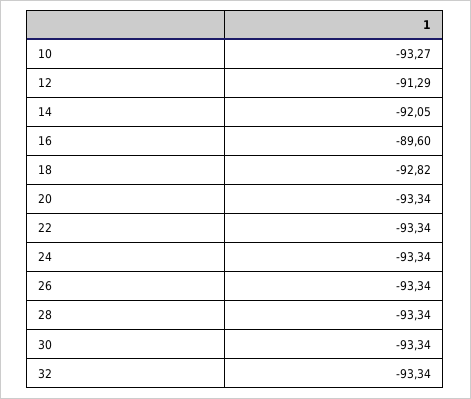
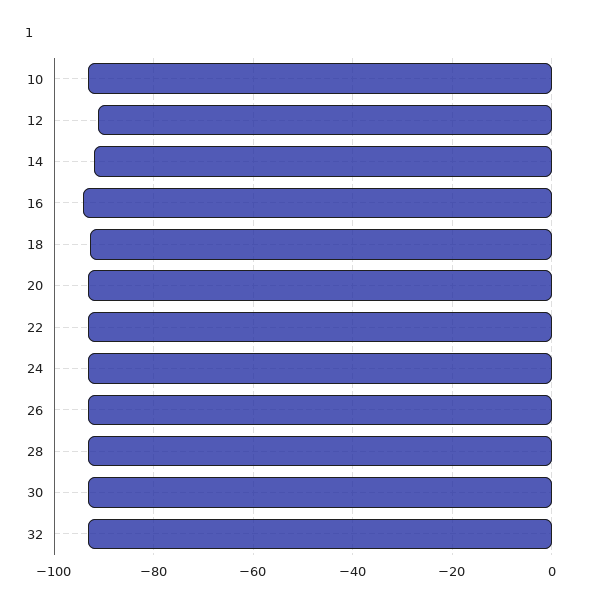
16: -89.6 -> -94

